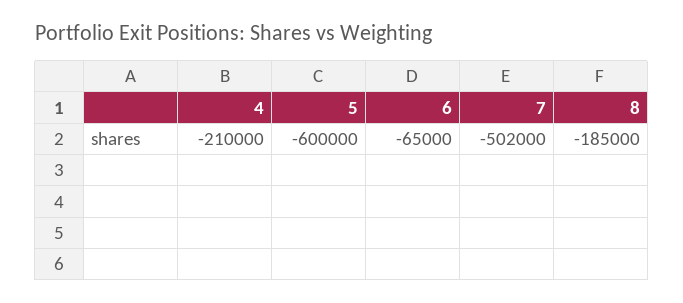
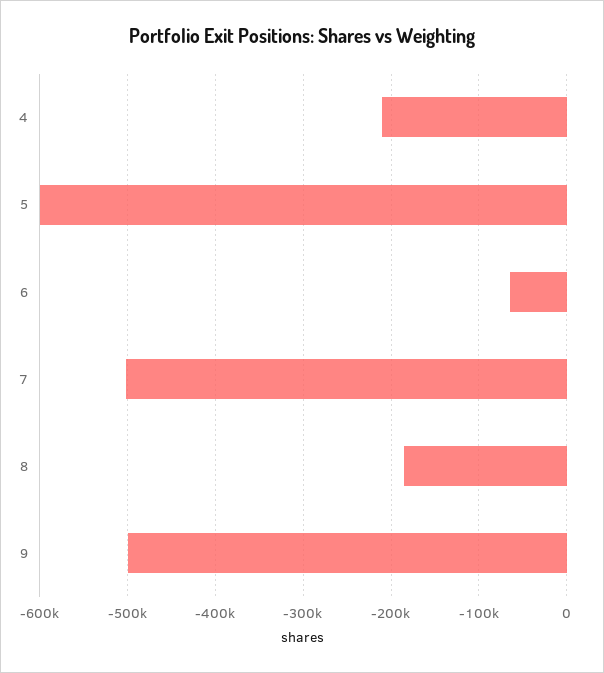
9: none -> -500000

